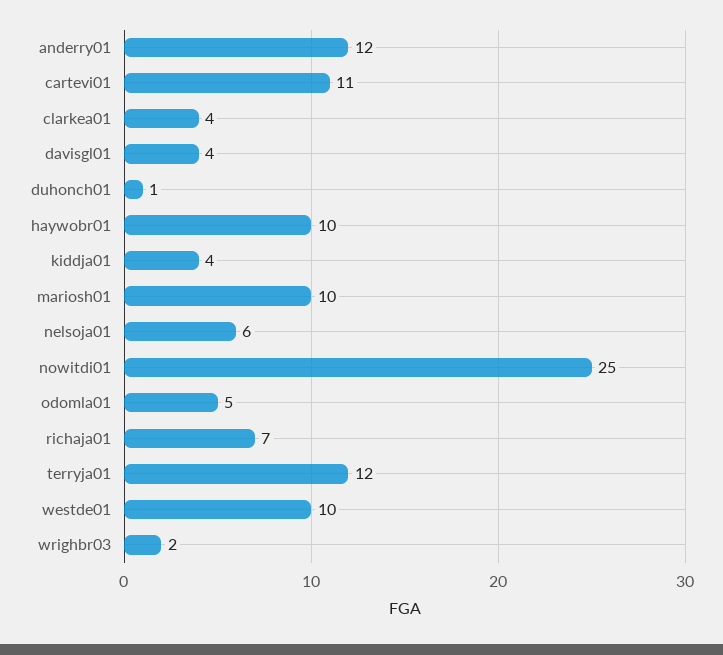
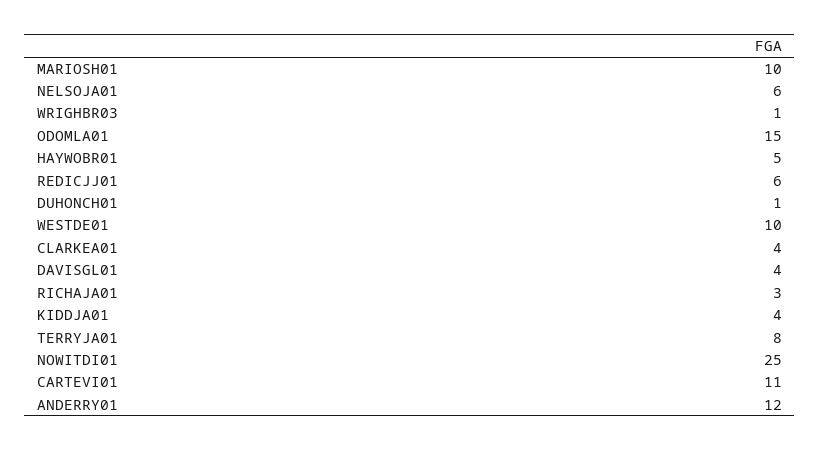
haywobr01: 10 -> 5
odomla01: 5 -> 15
richaja01: 7 -> 3
terryja01: 12 -> 8
wrighbr03: 2 -> 1
REDICJJ01: none -> 6

